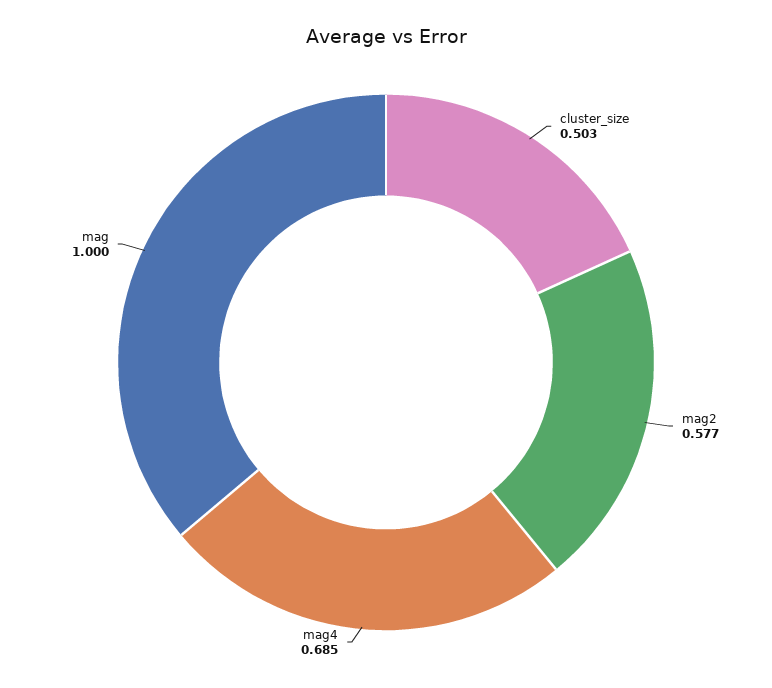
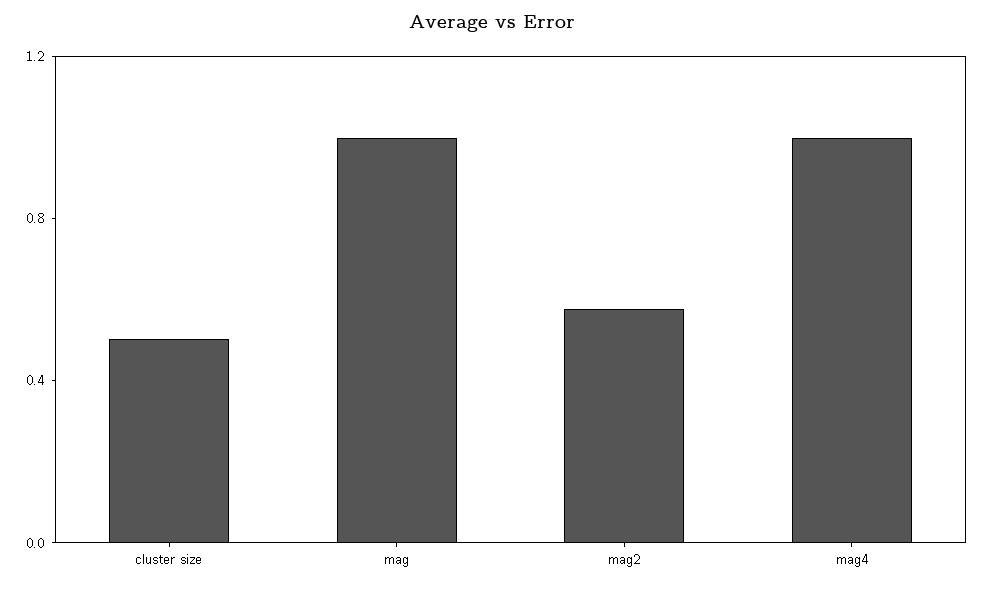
mag4: 0.685 -> 1

